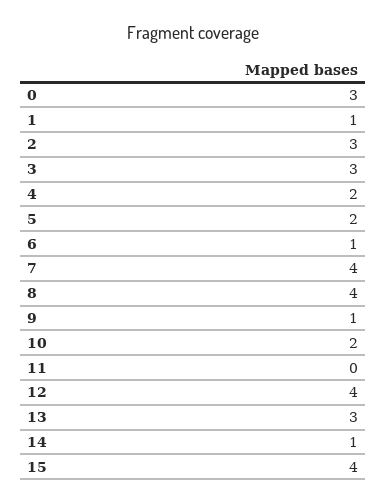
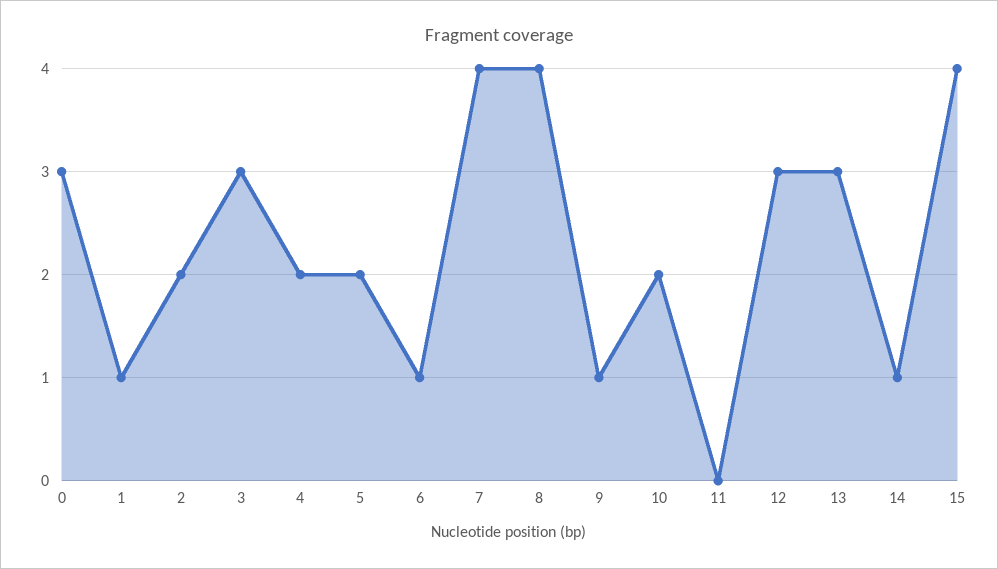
2: 3 -> 2
12: 4 -> 3

